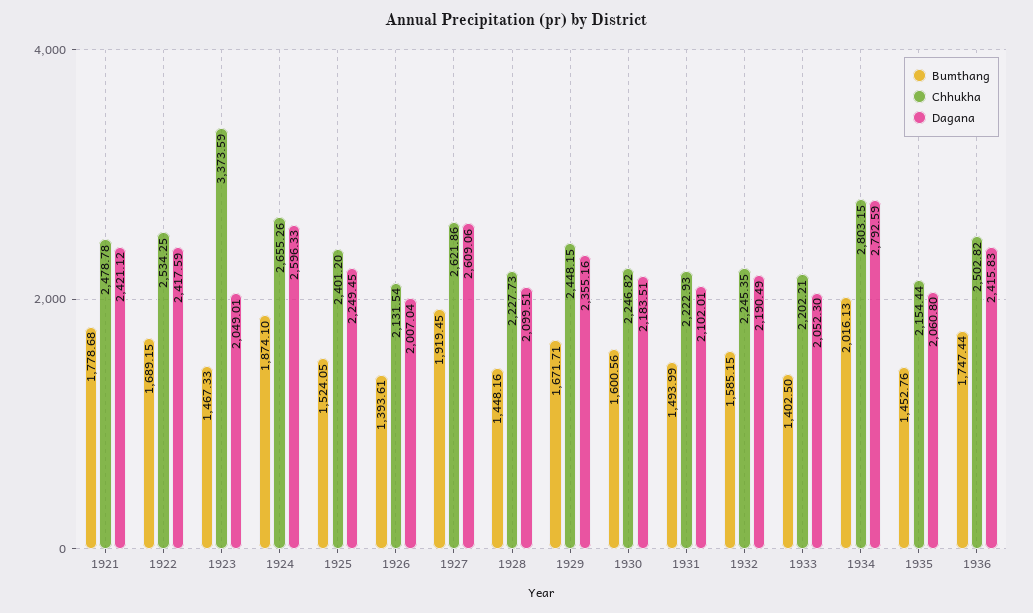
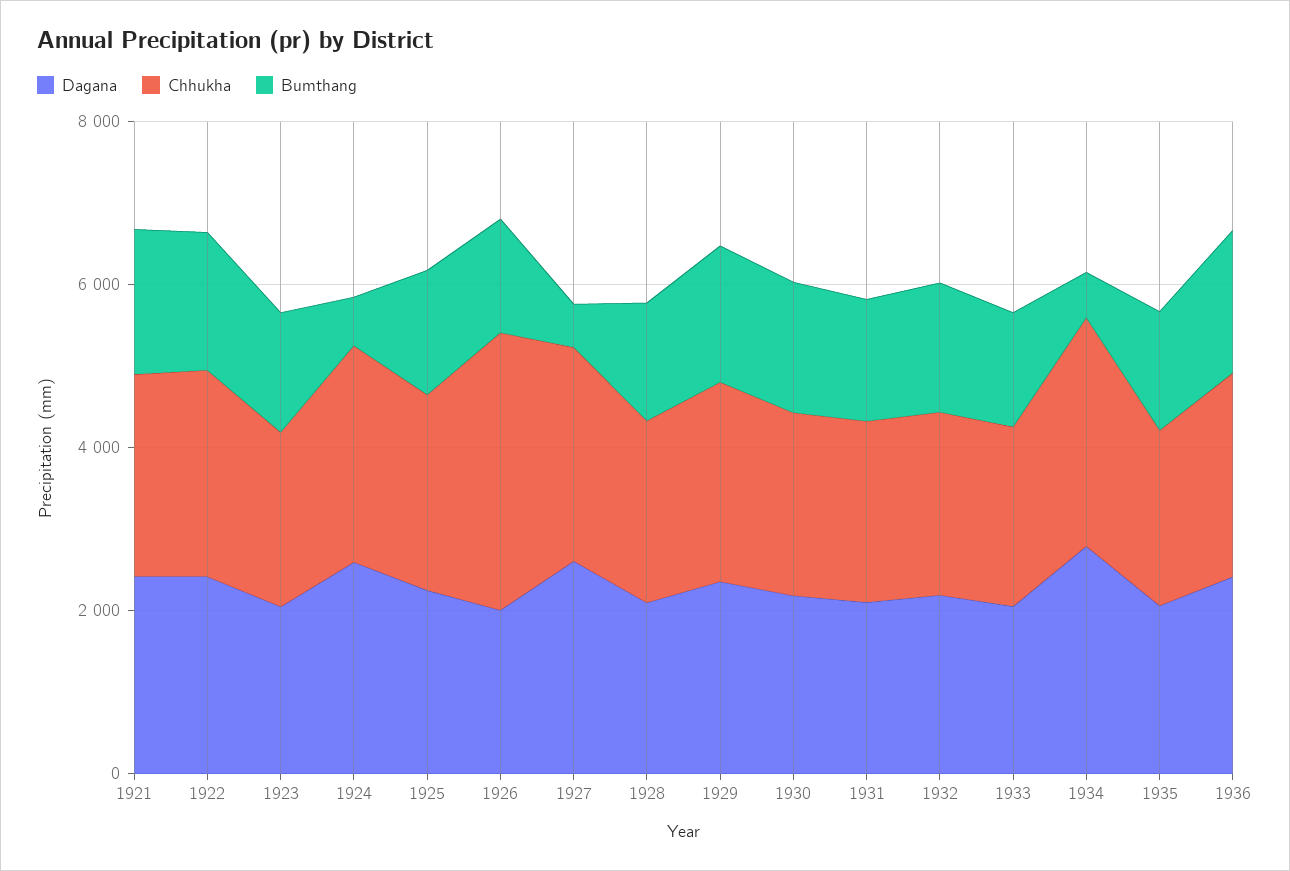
Chhukha, 1923: 3373.59 -> 2000
Bumthang, 1924: 1874.1 -> 500
Chhukha, 1926: 2131.54 -> 3500
Bumthang, 1927: 1919.45 -> 500
Bumthang, 1934: 2016.13 -> 500

